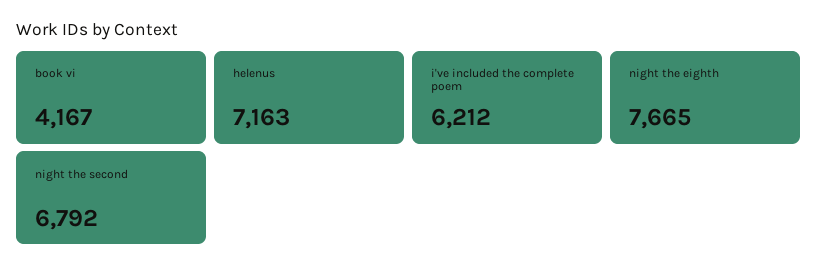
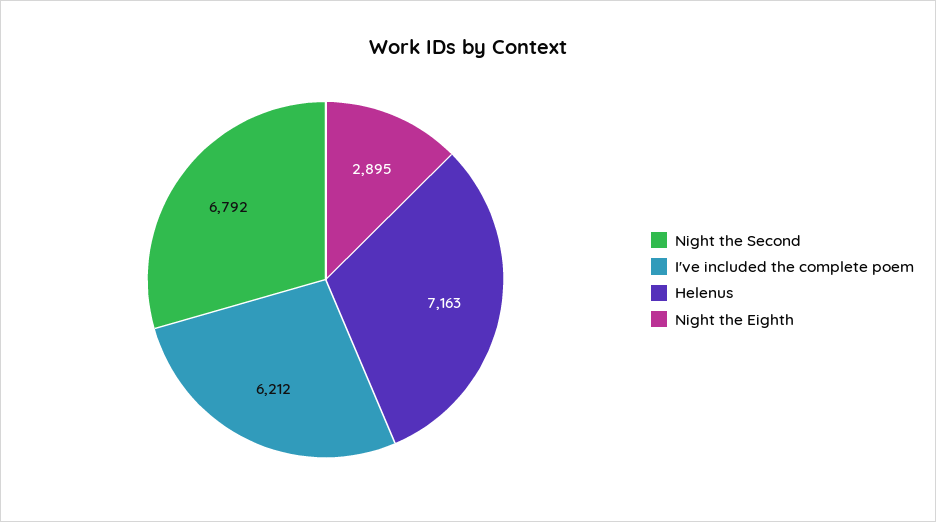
book vi: 4167 -> none
night the eighth: 7665 -> 2895

